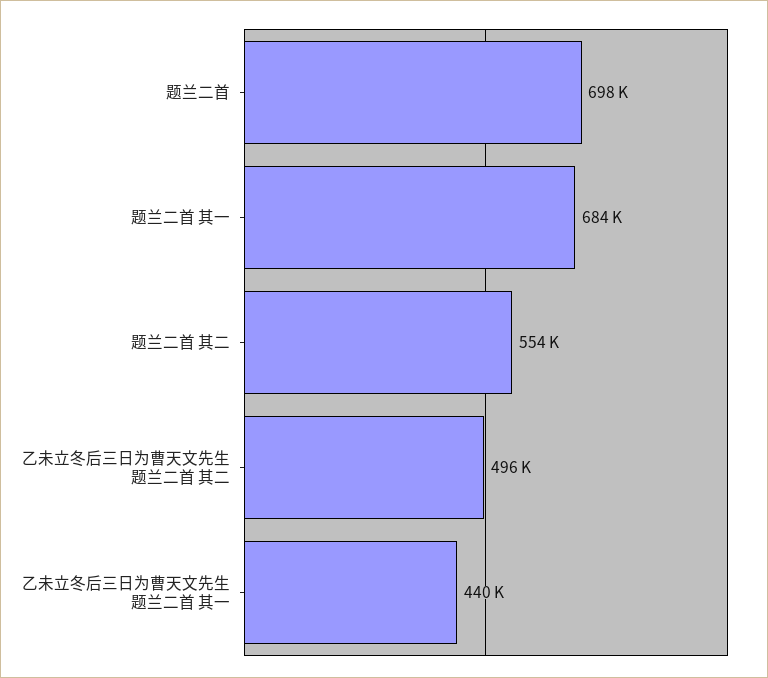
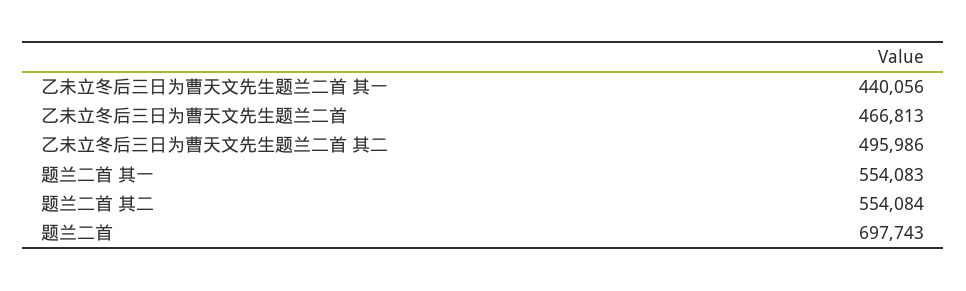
题兰二首 其一: 684000 -> 554083
乙未立冬后三日为曹天文先生题兰二首: none -> 466813

